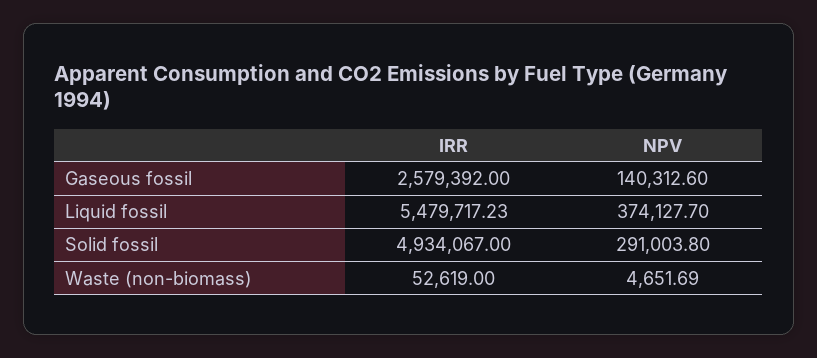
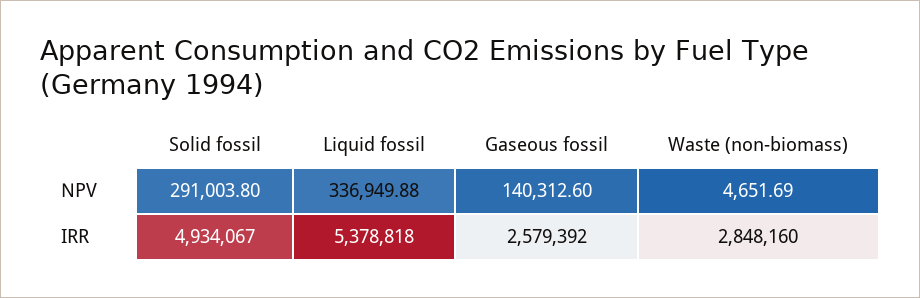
IRR, Liquid fossil: 5479717.23 -> 5378818
NPV, Liquid fossil: 374127.7 -> 336949.88
IRR, Waste (non-biomass): 52619 -> 2848160

